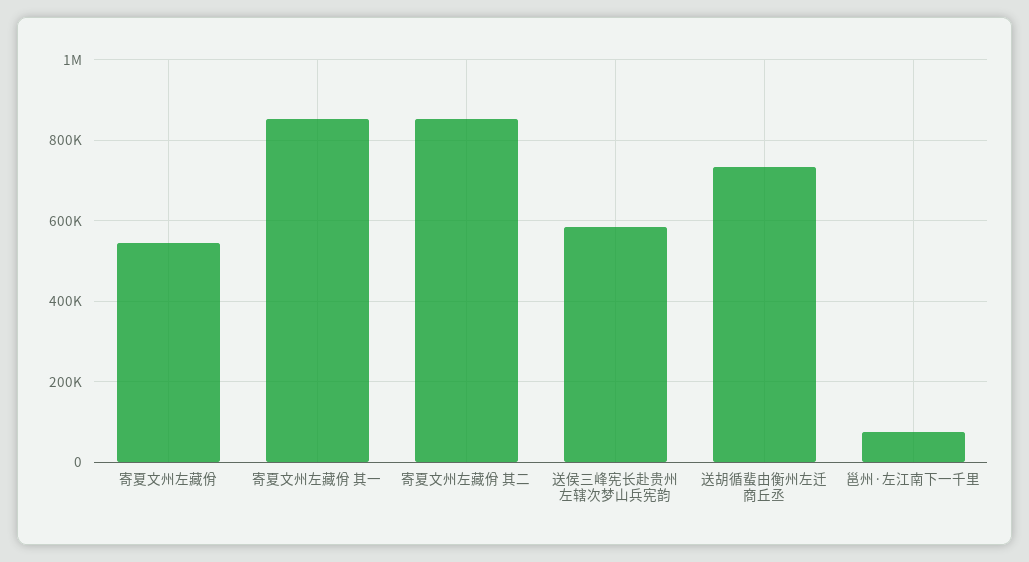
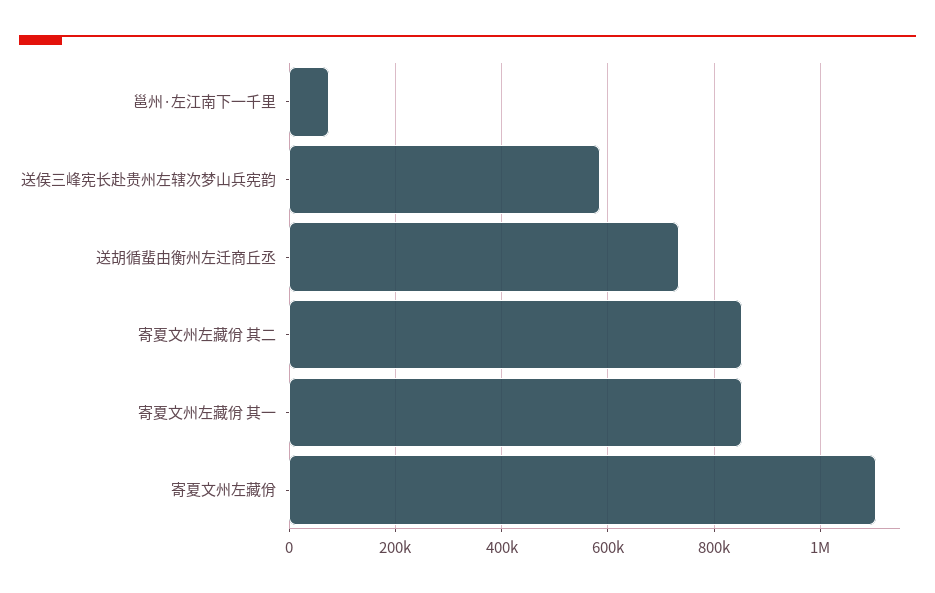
寄夏文州左藏佾: 540000 -> 1100000

